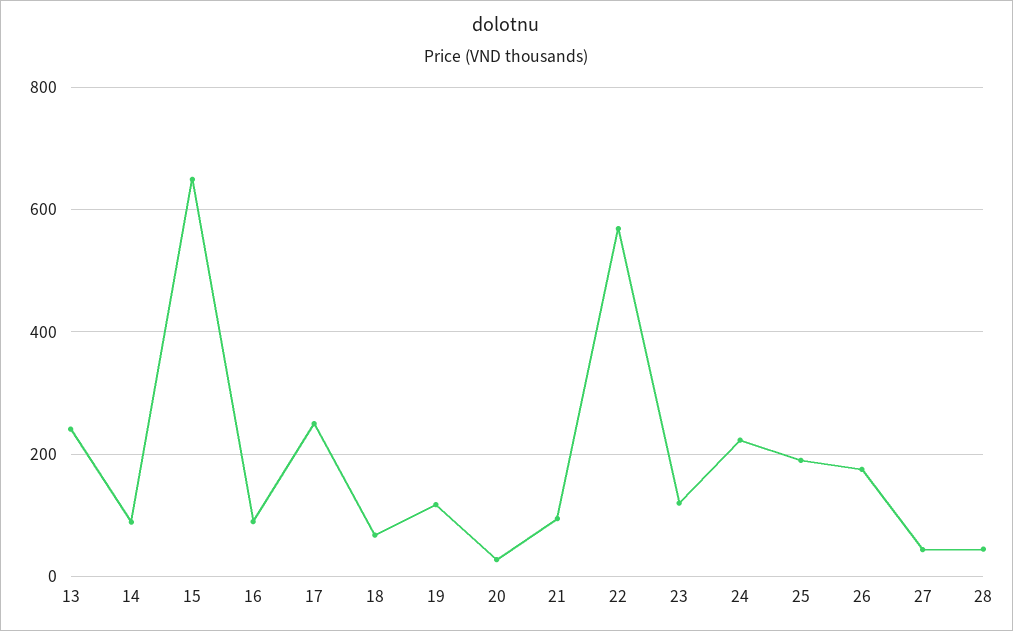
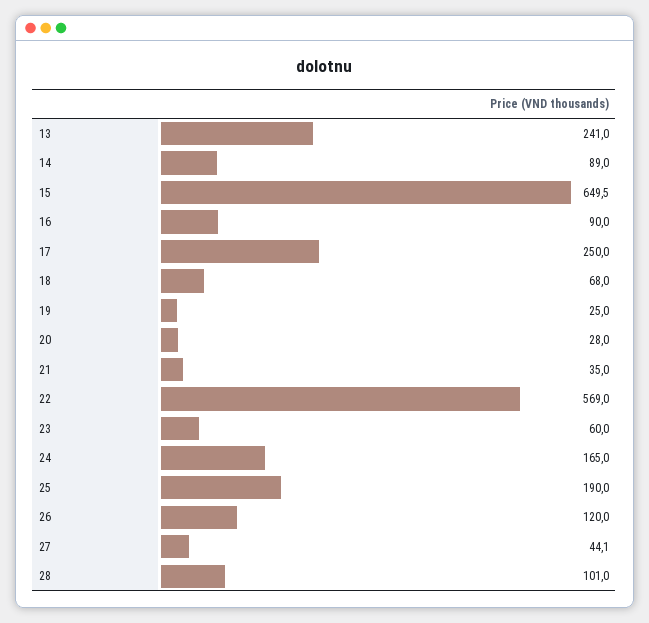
19: 120 -> 25
21: 100 -> 35
23: 120 -> 60
24: 220 -> 165
26: 180 -> 120
28: 40 -> 101

